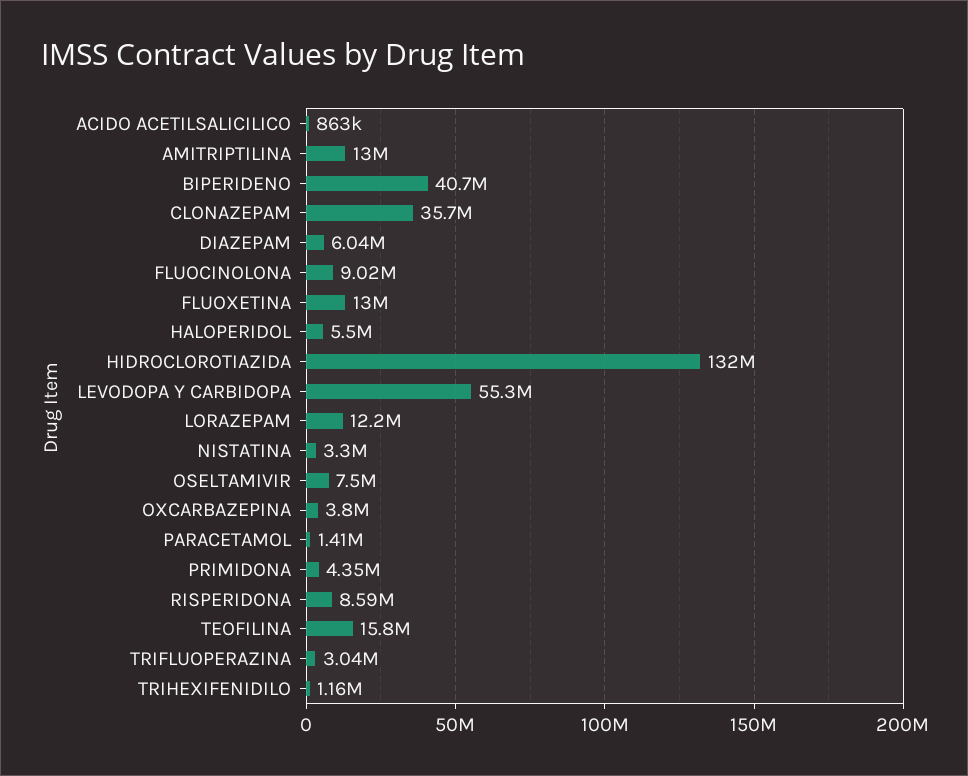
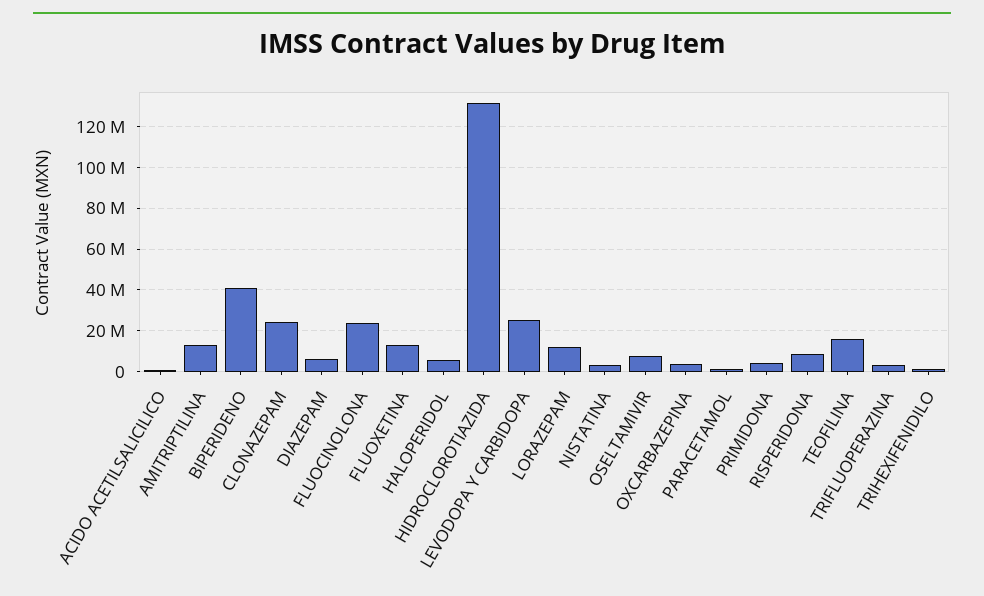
CLONAZEPAM: 35700000 -> 25000000
FLUOCINOLONA: 9020000 -> 25000000
LEVODOPA Y CARBIDOPA: 55300000 -> 25000000

